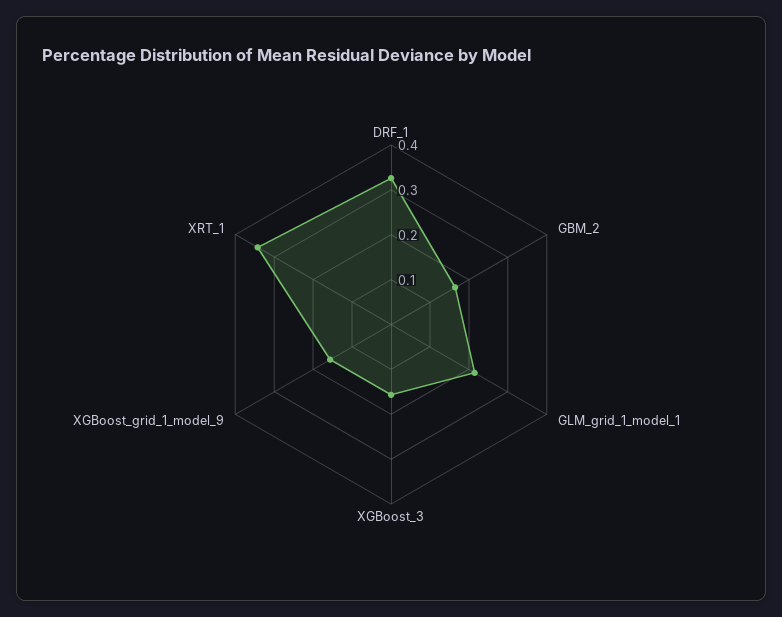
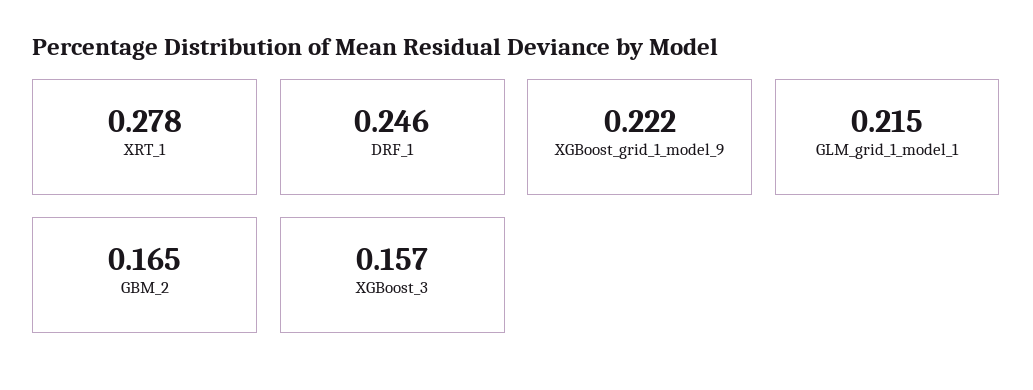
DRF_1: 0.32 -> 0.246
XGBoost_grid_1_model_9: 0.16 -> 0.222
XRT_1: 0.34 -> 0.278

